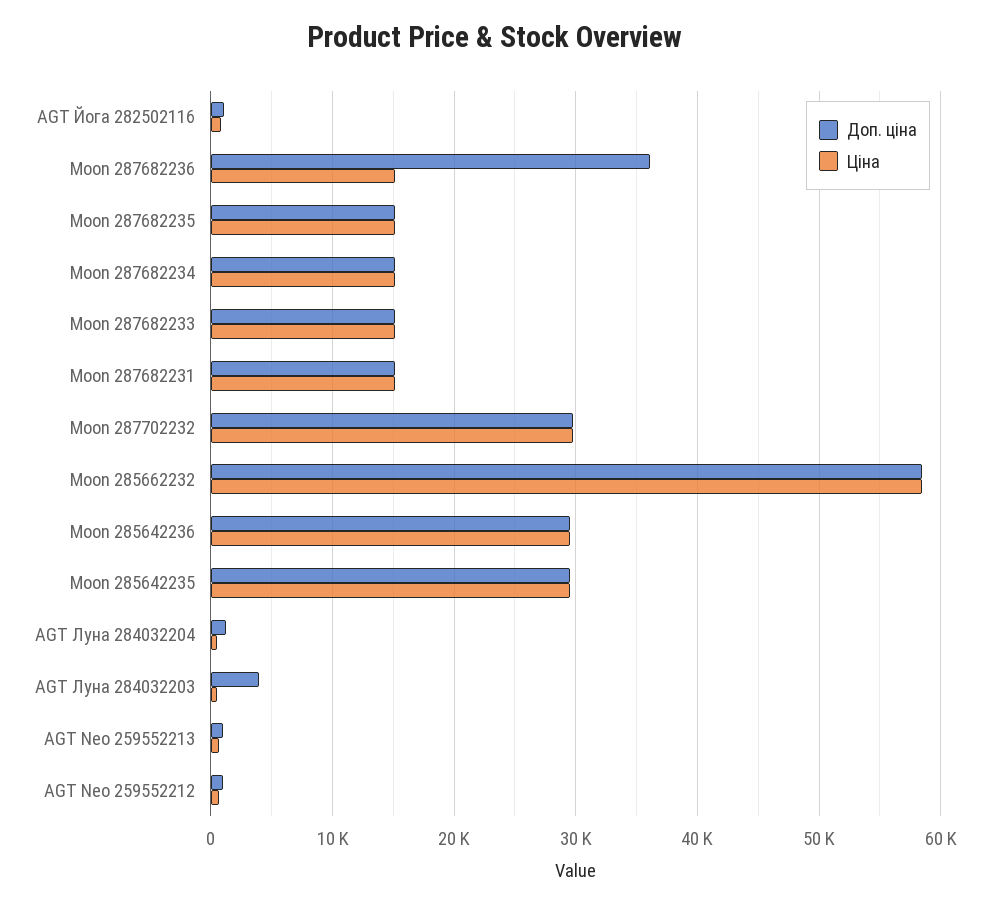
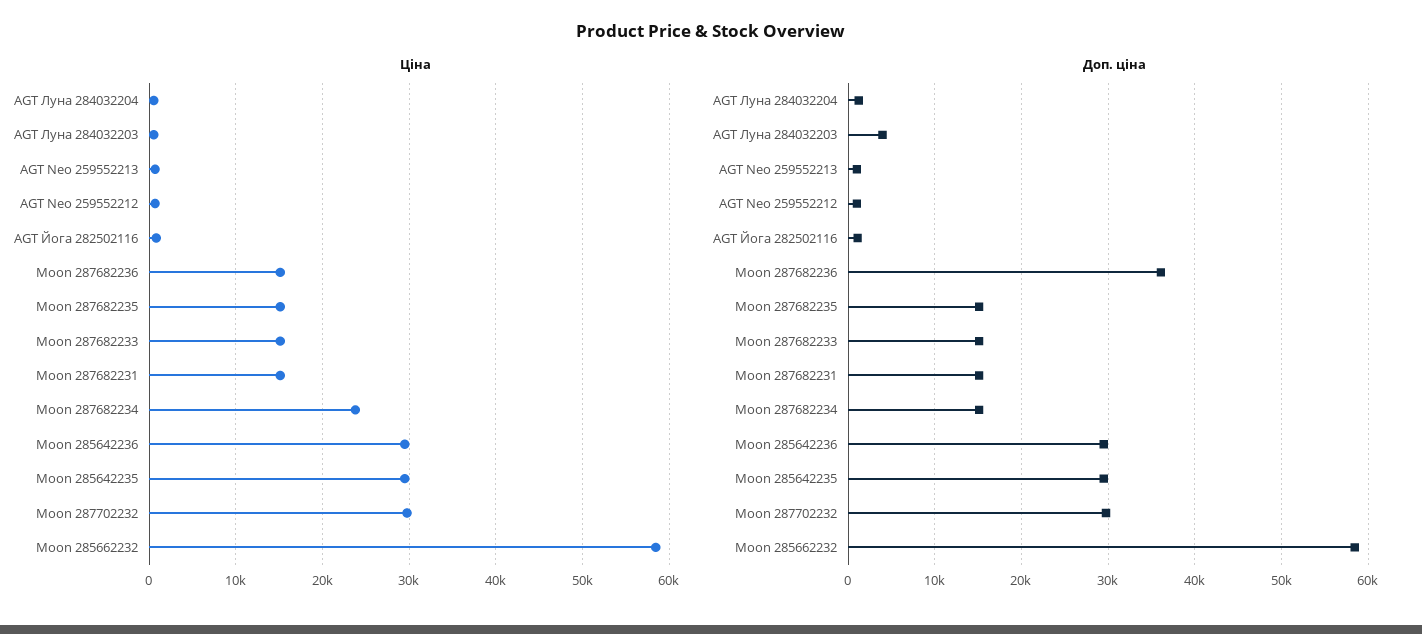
Ціна, Moon 287682234: 15000 -> 24000

